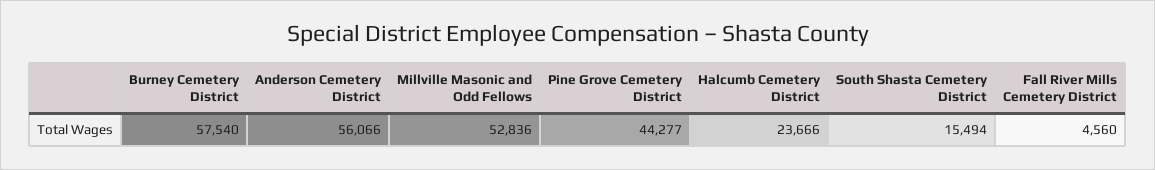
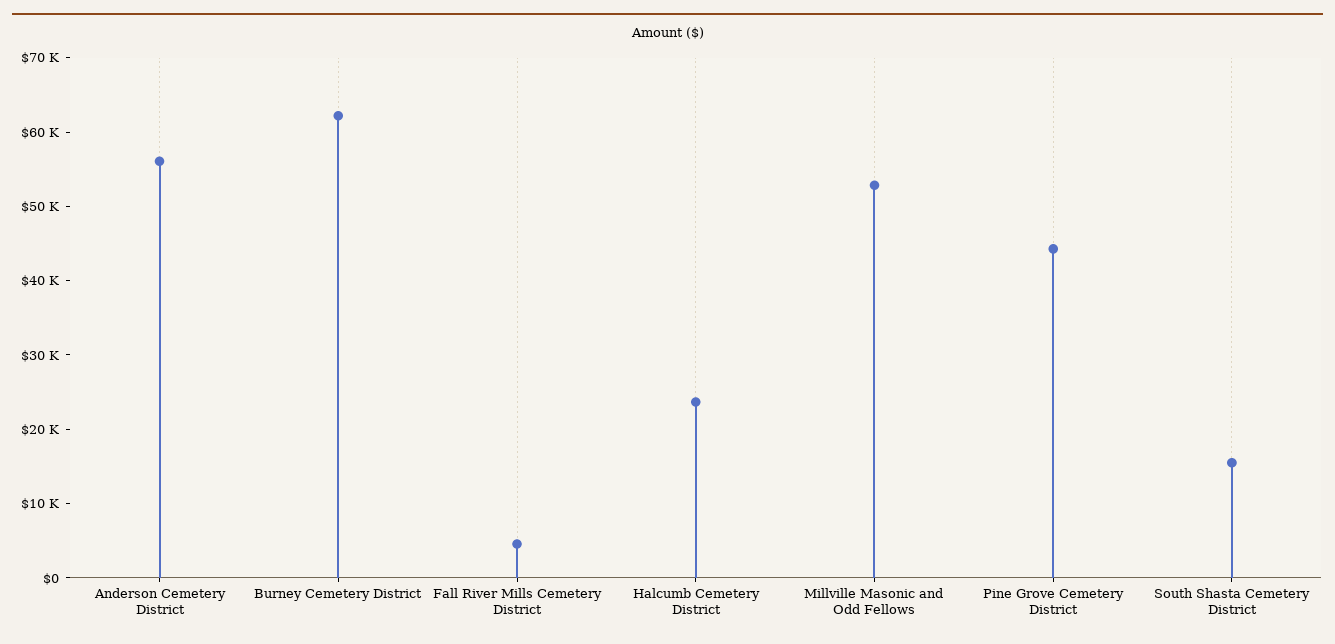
Burney Cemetery District: 57540 -> 62000

